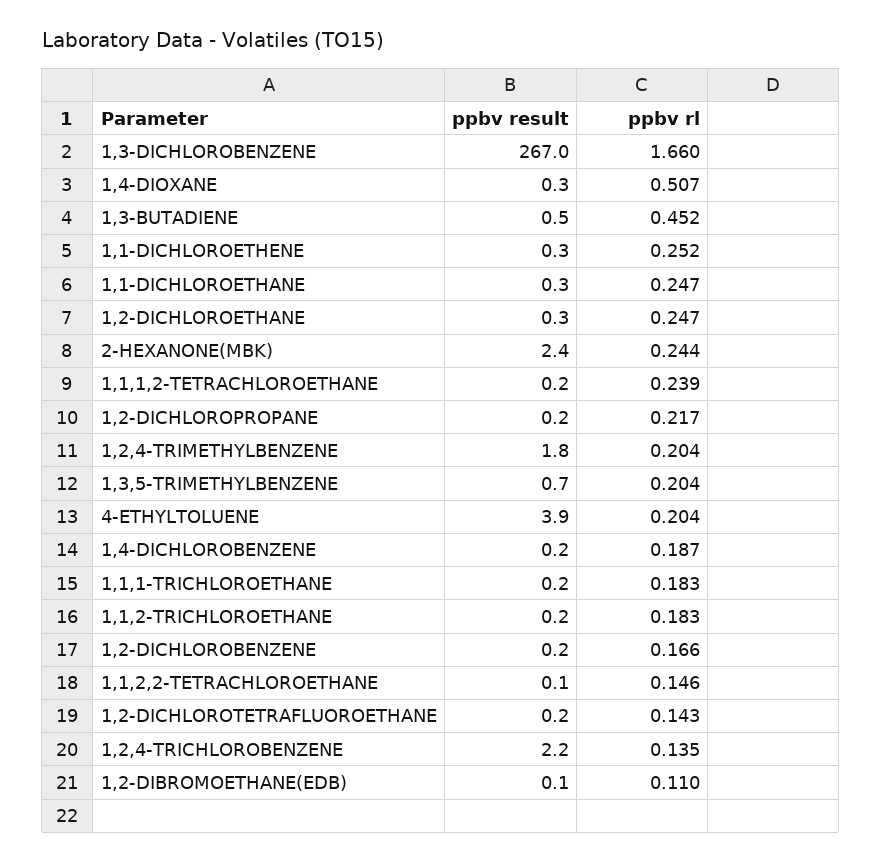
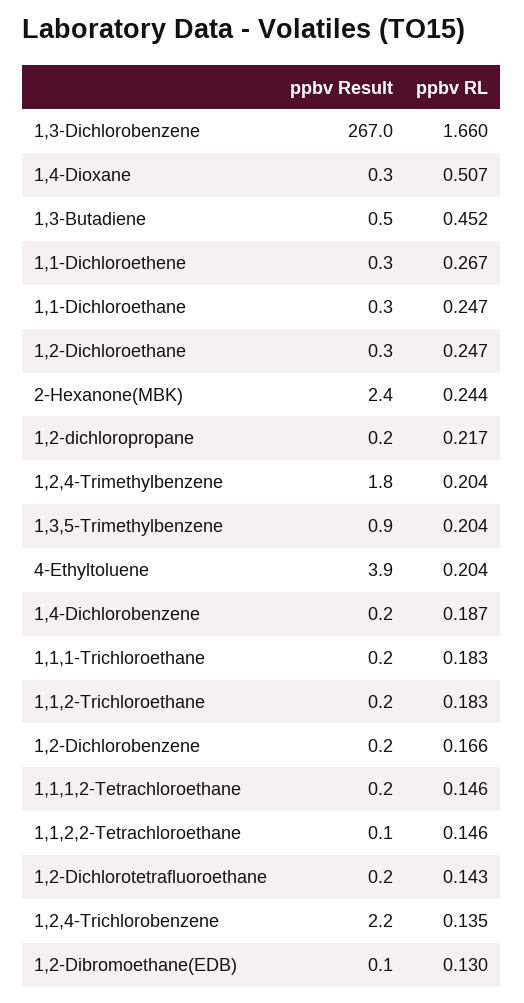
ppbv rl, 1,1-DICHLOROETHENE: 0.252 -> 0.267
ppbv rl, 1,1,1,2-TETRACHLOROETHANE: 0.239 -> 0.146
ppbv result, 1,3,5-TRIMETHYLBENZENE: 0.7 -> 0.9
ppbv rl, 1,2-DIBROMOETHANE(EDB): 0.11 -> 0.13

